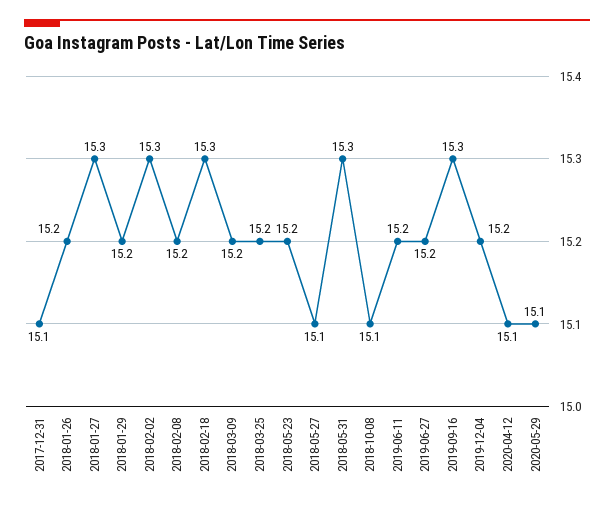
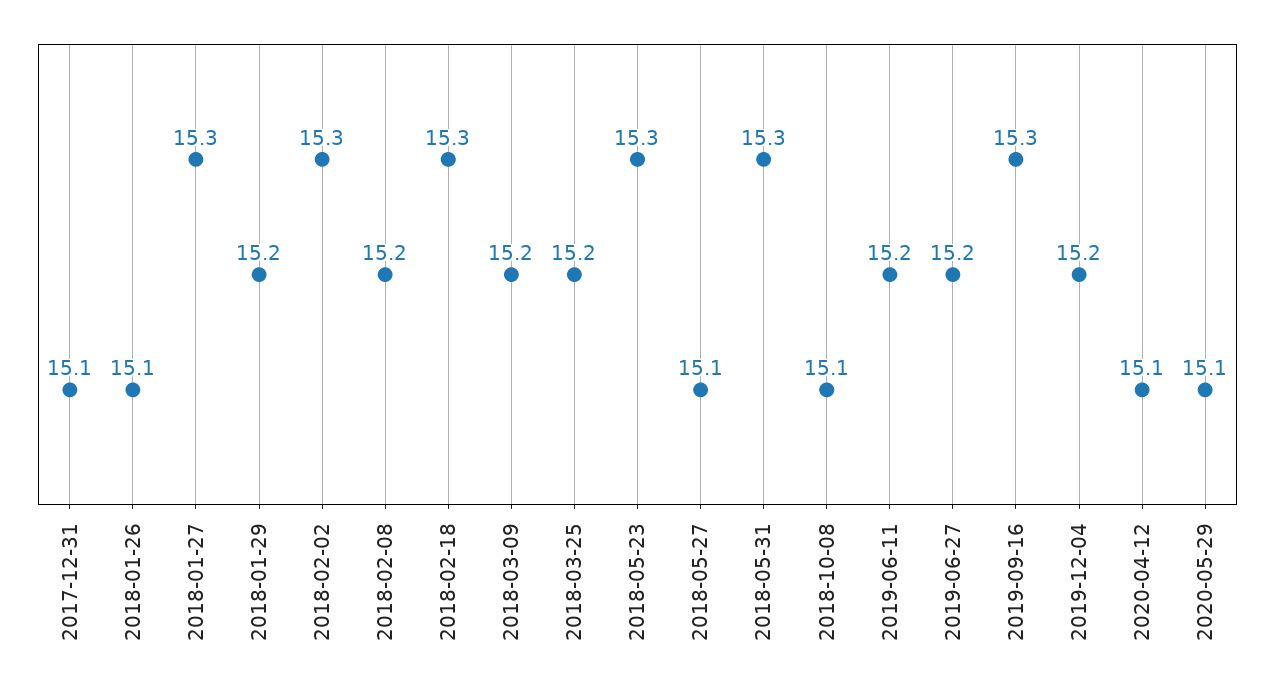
2018-01-26: 15.2 -> 15.1
2018-05-23: 15.2 -> 15.3

